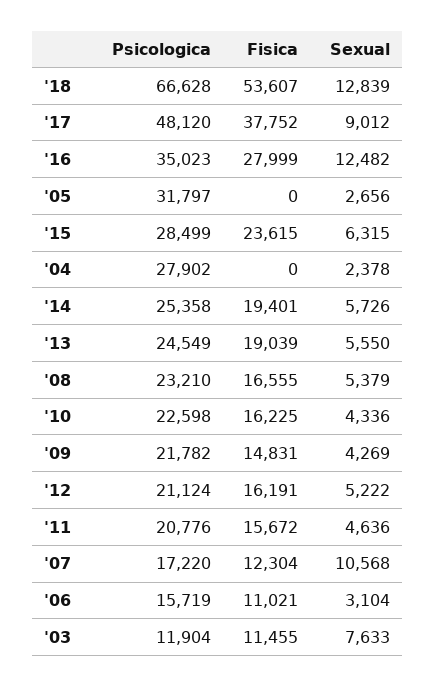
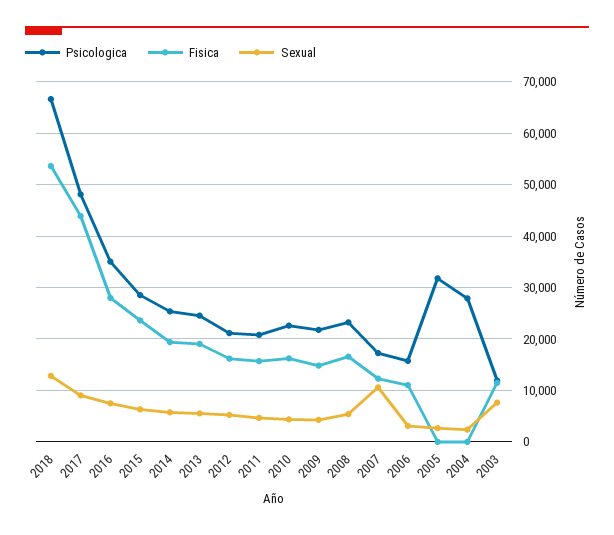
Fisica, '17: 37752 -> 44000
Sexual, '16: 12482 -> 8000

